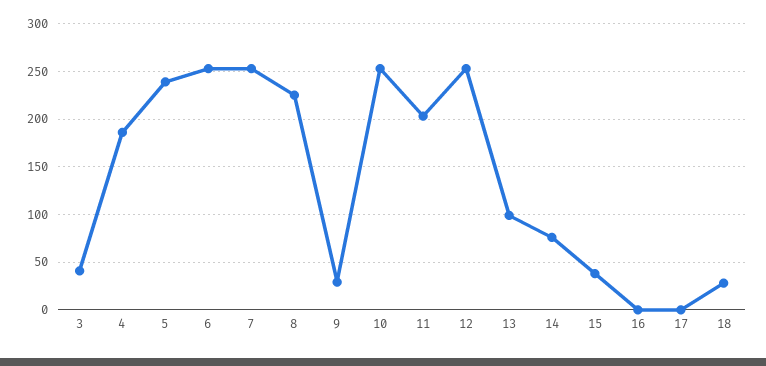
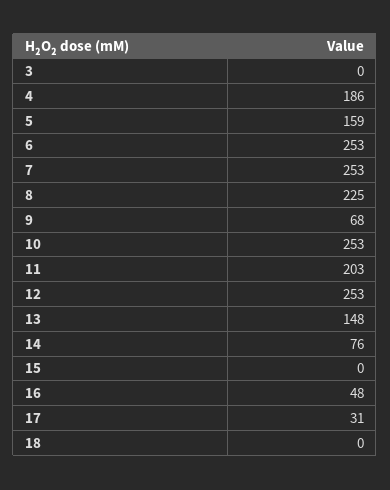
3: 40 -> 0
5: 240 -> 159
9: 30 -> 68
13: 100 -> 148
15: 40 -> 0
16: 0 -> 48
17: 0 -> 31
18: 30 -> 0

